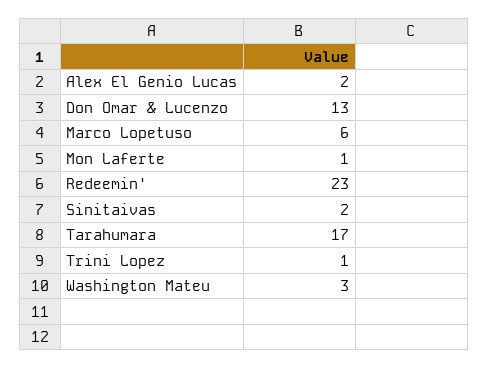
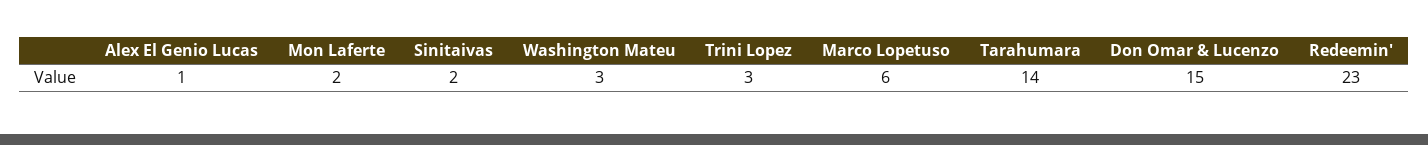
Alex El Genio Lucas: 2 -> 1
Don Omar & Lucenzo: 13 -> 15
Mon Laferte: 1 -> 2
Tarahumara: 17 -> 14
Trini Lopez: 1 -> 3

